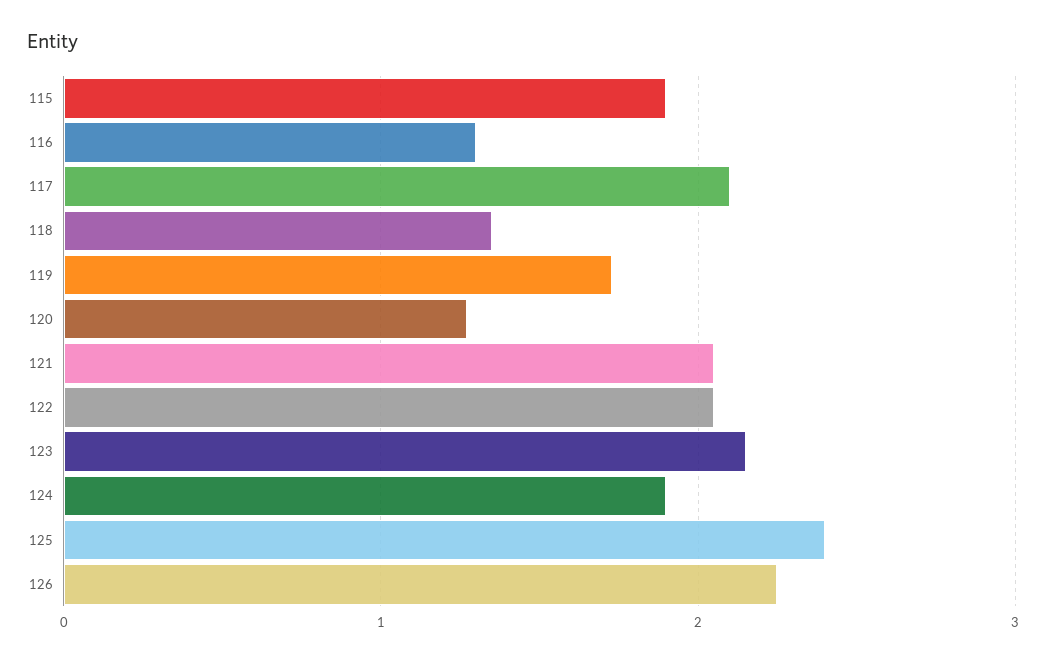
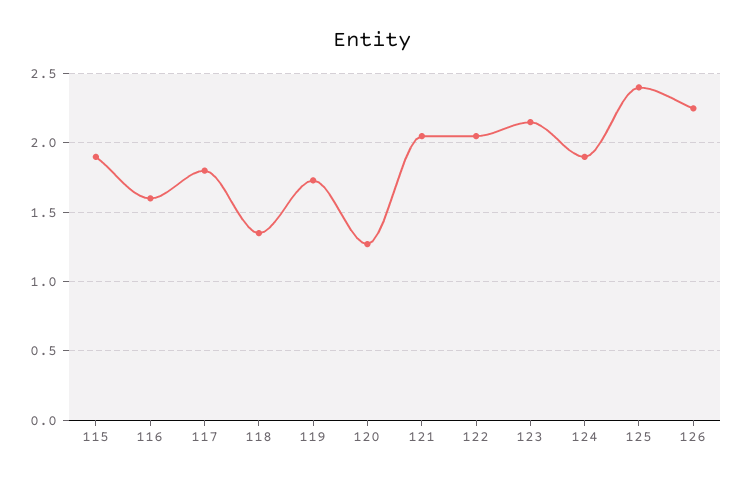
116: 1.3 -> 1.6
117: 2.1 -> 1.8

